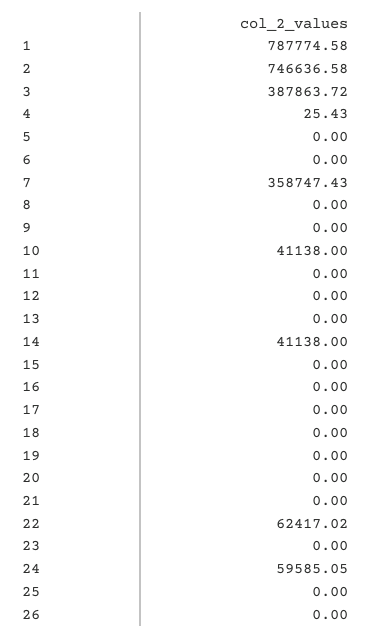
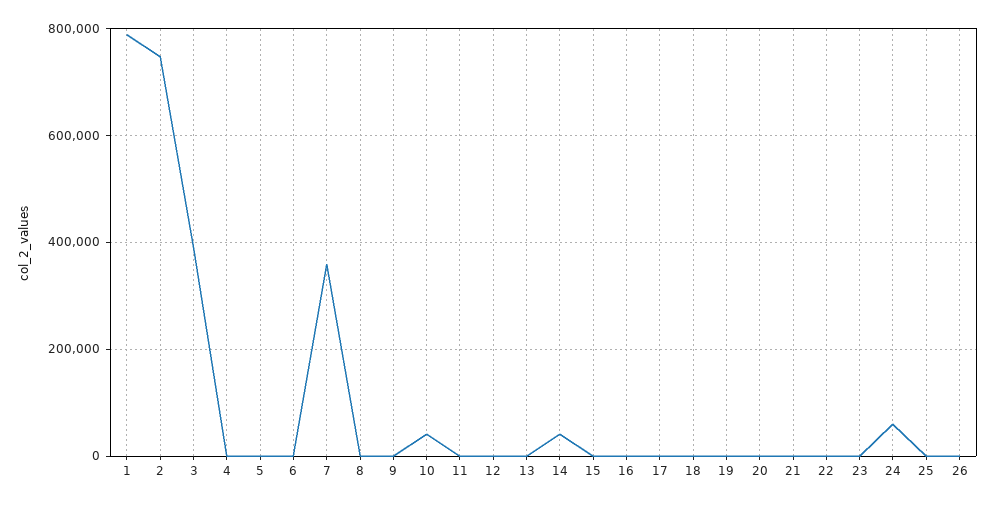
22: 62417.02 -> 0

